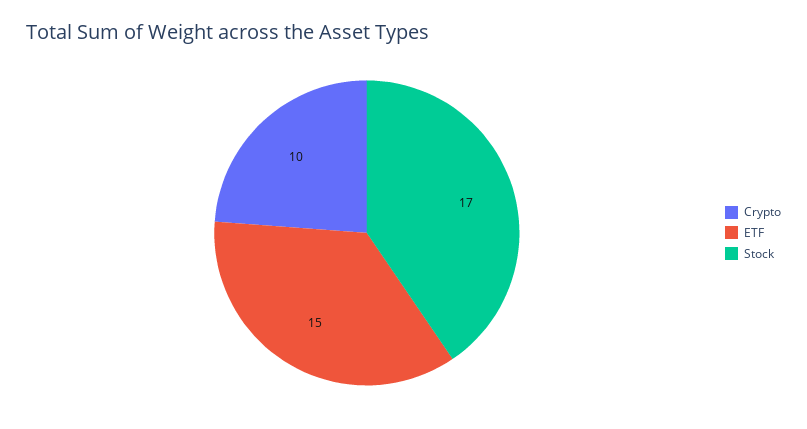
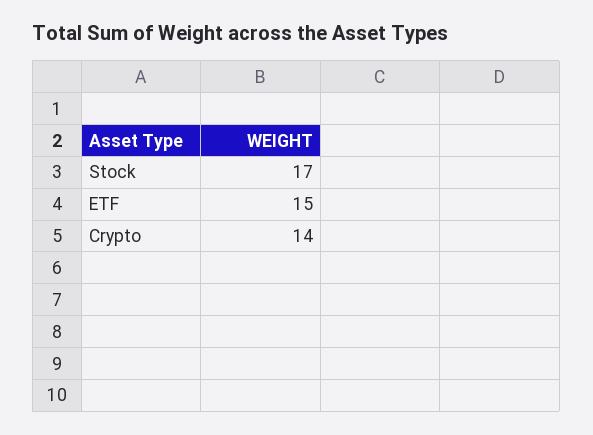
Crypto: 10 -> 14

